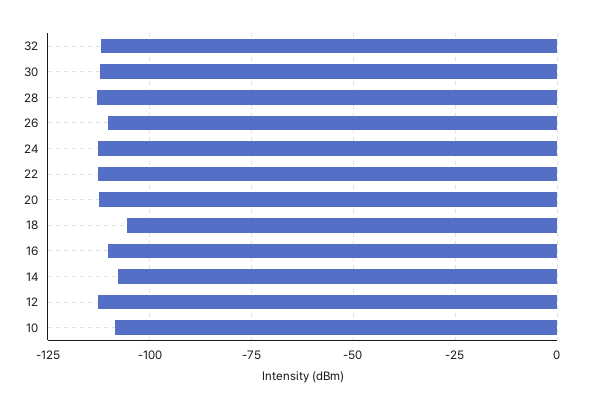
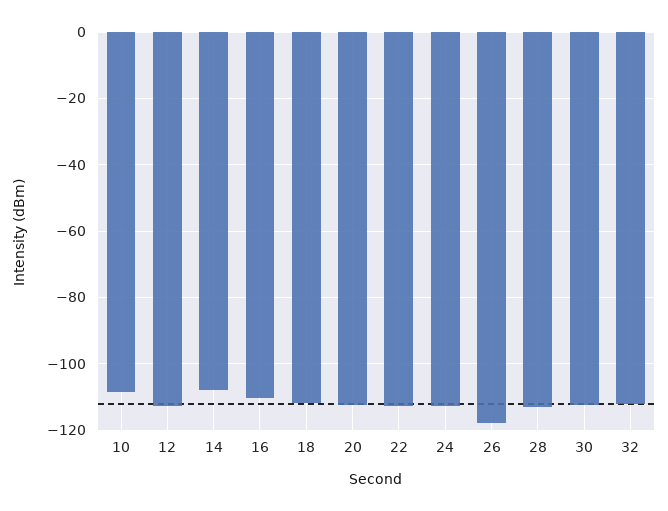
26: -110 -> -118
18: -105 -> -112

